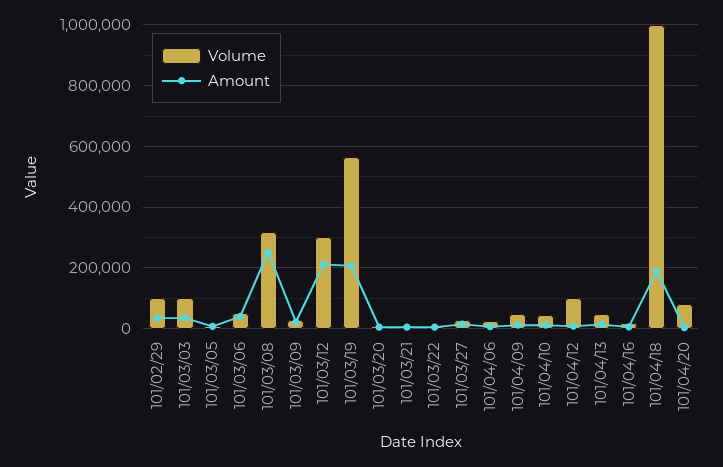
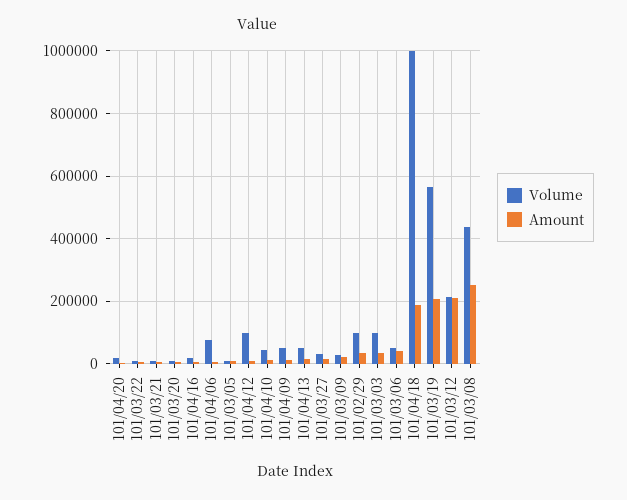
Volume, 101/03/08: 320000 -> 440000
Volume, 101/03/12: 300000 -> 220000
Volume, 101/04/06: 20000 -> 80000
Volume, 101/04/20: 80000 -> 20000

